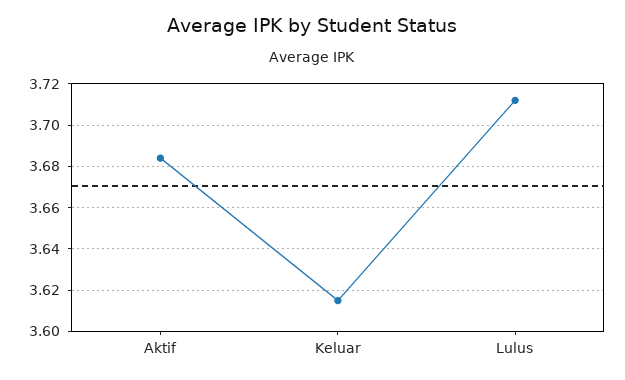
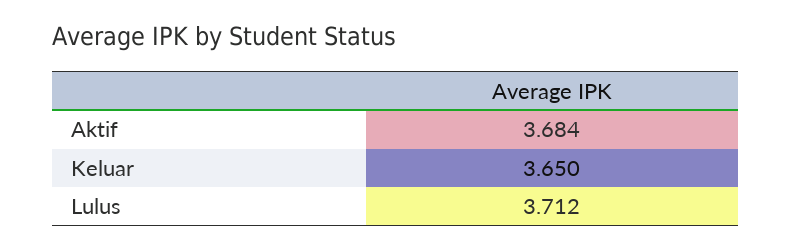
Keluar: 3.615 -> 3.65

